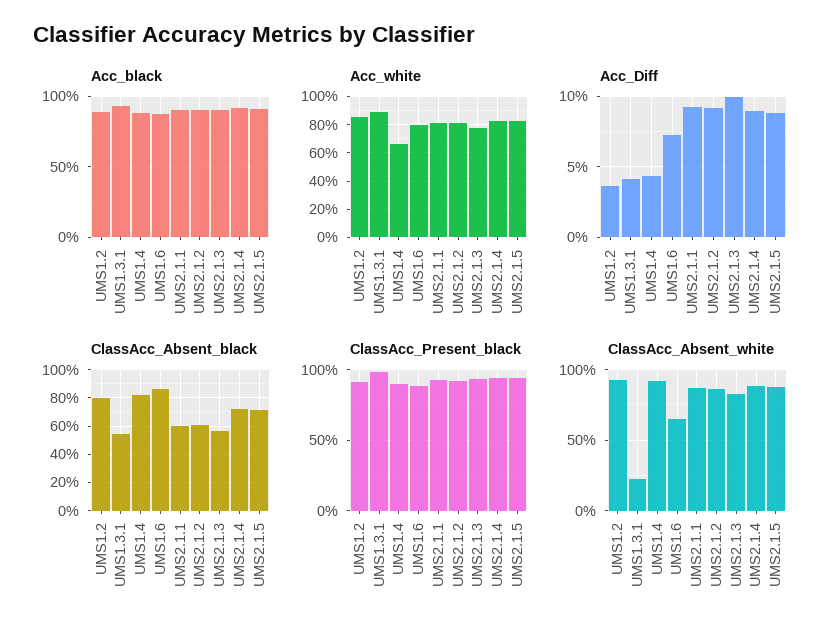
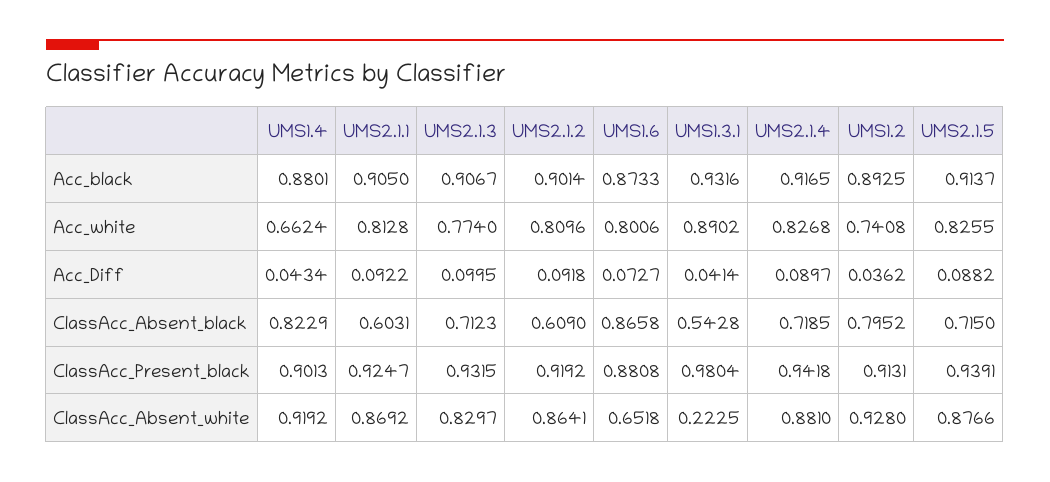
Acc_white, UMS1.2: 0.85 -> 0.7408
ClassAcc_Absent_black, UMS2.1.3: 0.55 -> 0.7123

